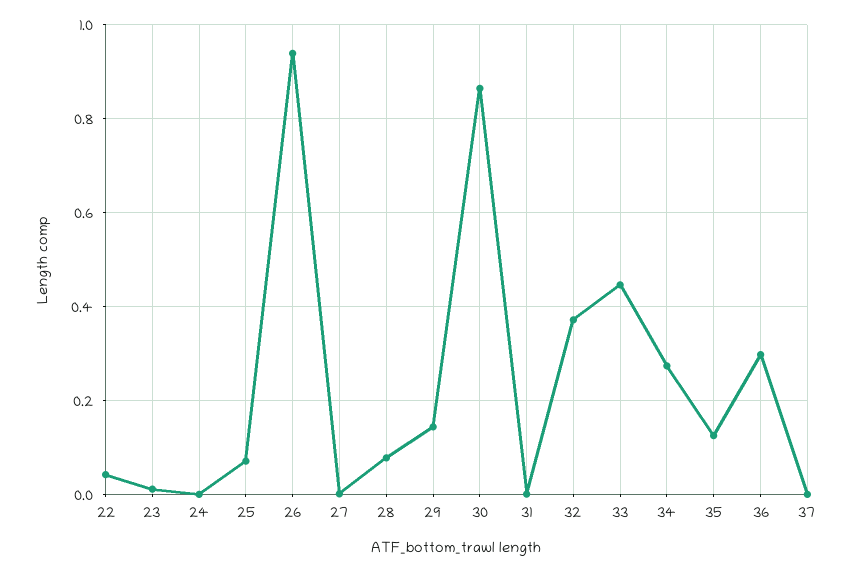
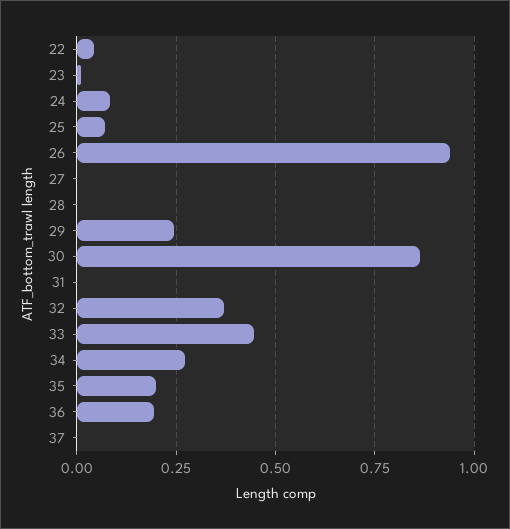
24: 0 -> 0.075
28: 0.08 -> 0
29: 0.14 -> 0.25
35: 0.12 -> 0.2
36: 0.3 -> 0.2

